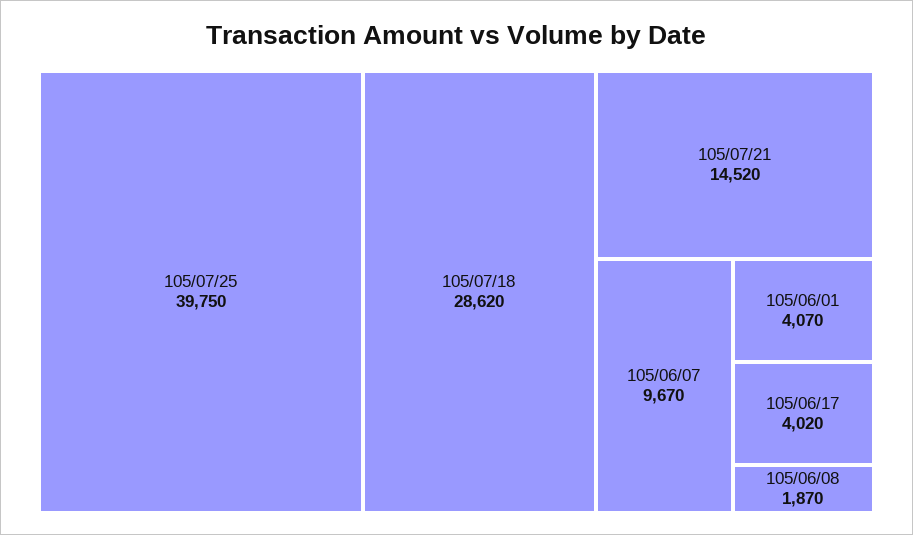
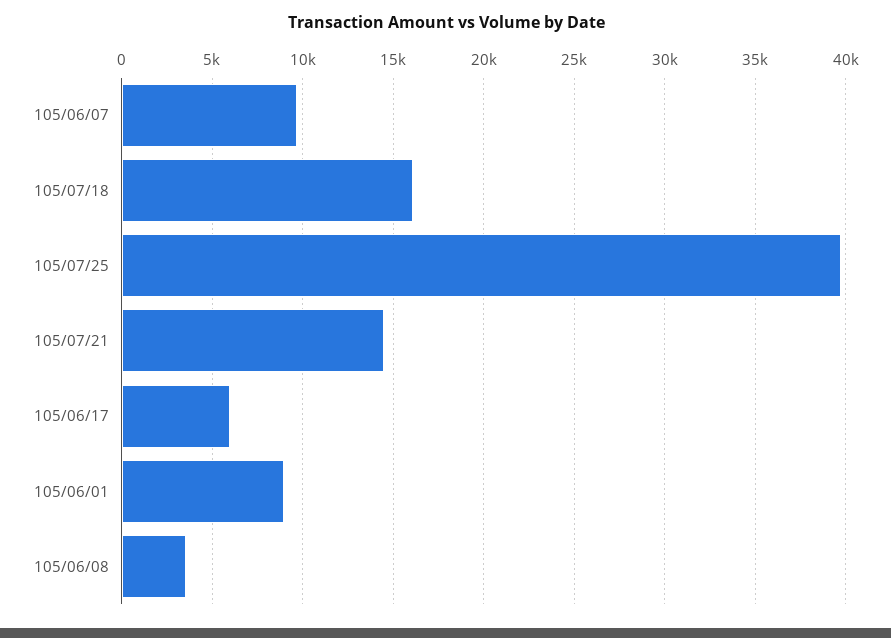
105/07/18: 28620 -> 16000
105/06/01: 4070 -> 9000
105/06/17: 4020 -> 6000
105/06/08: 1870 -> 3500

